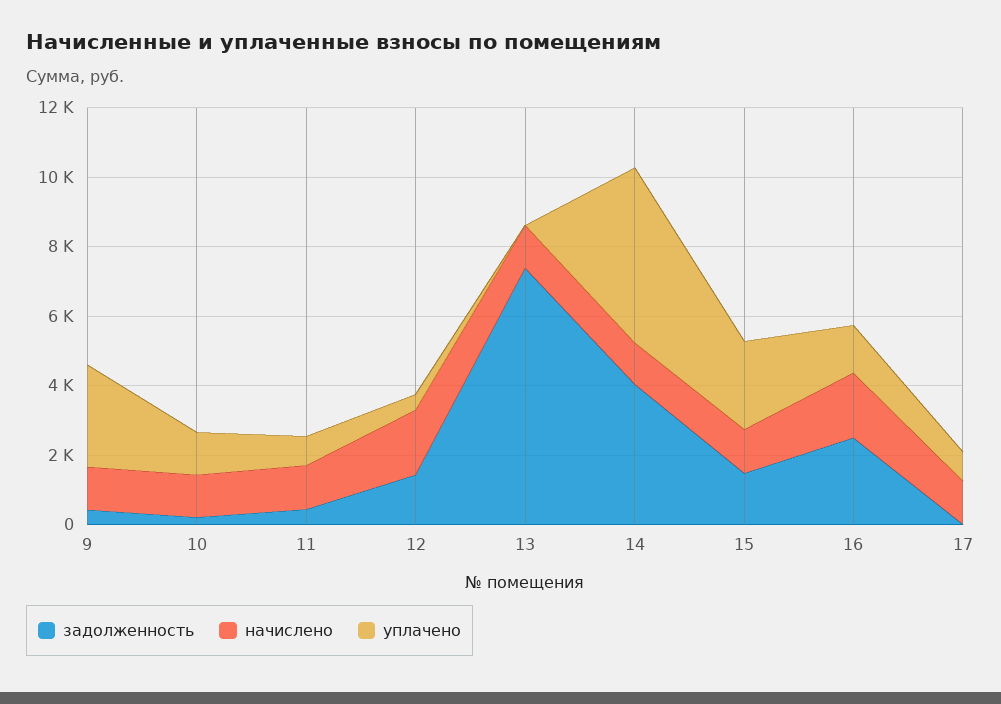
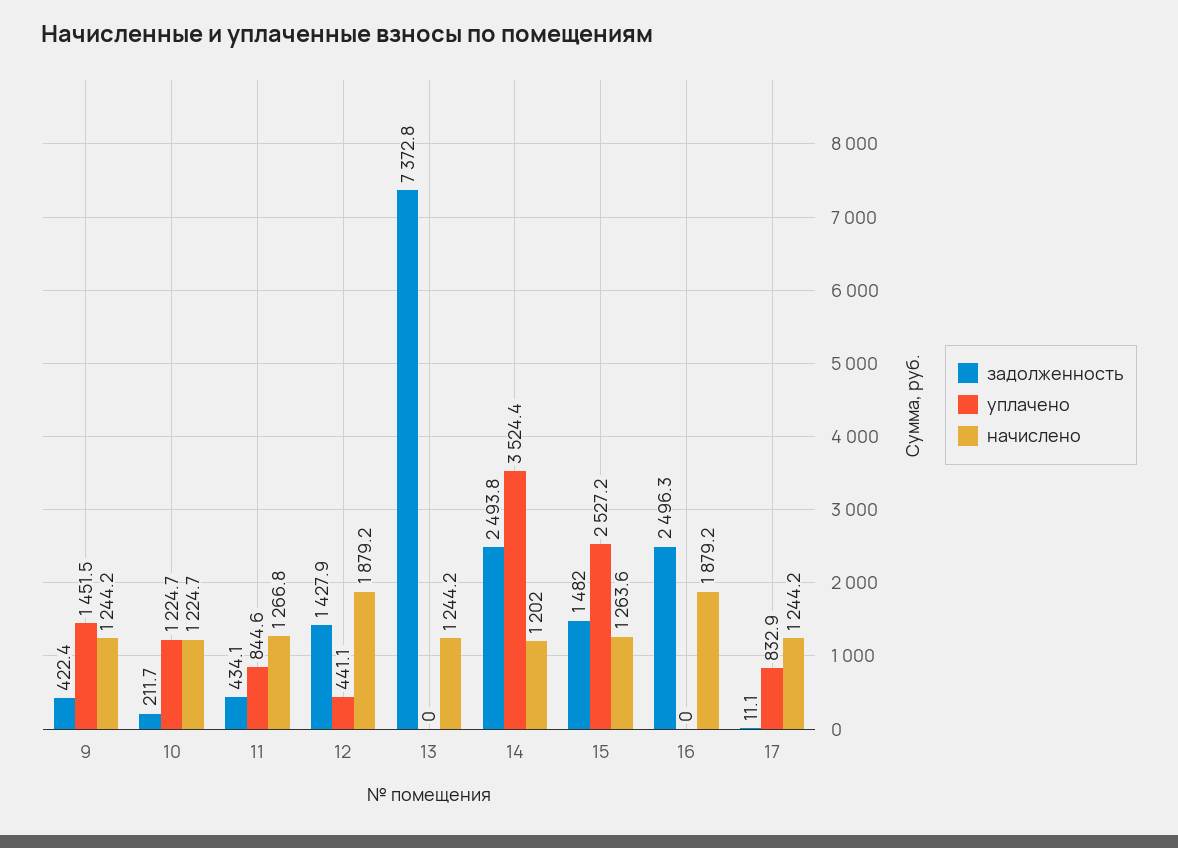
уплачено, 9: 3000 -> 1451.5
задолженность, 14: 4000 -> 2493.8
уплачено, 14: 5000 -> 3524.4
уплачено, 16: 1500 -> 0

